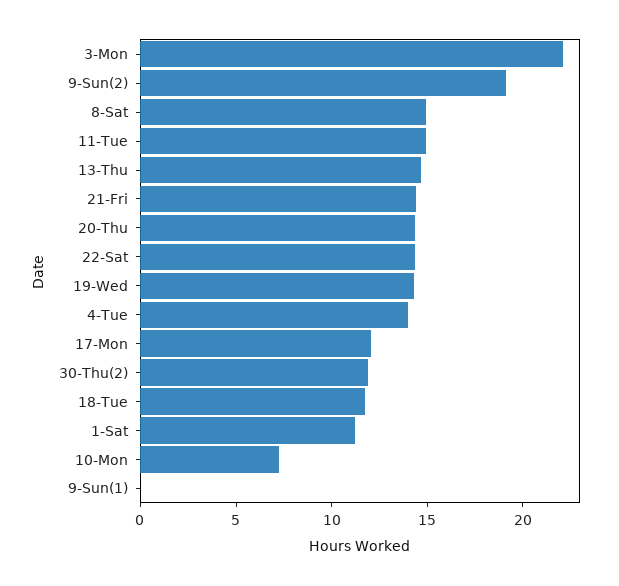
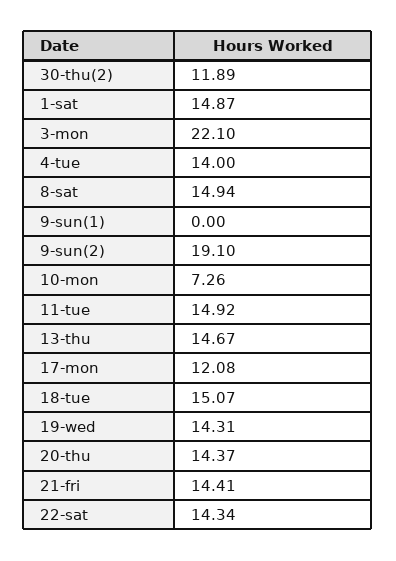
18-Tue: 12 -> 15.07
1-Sat: 11 -> 14.87

